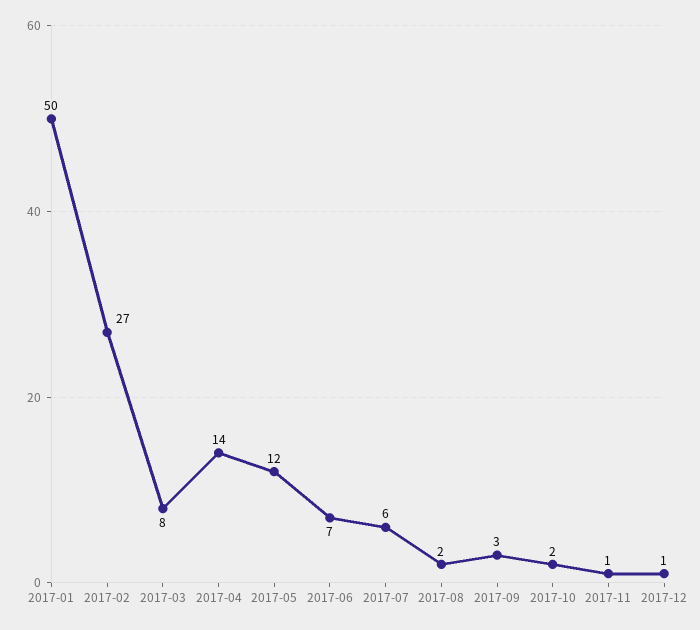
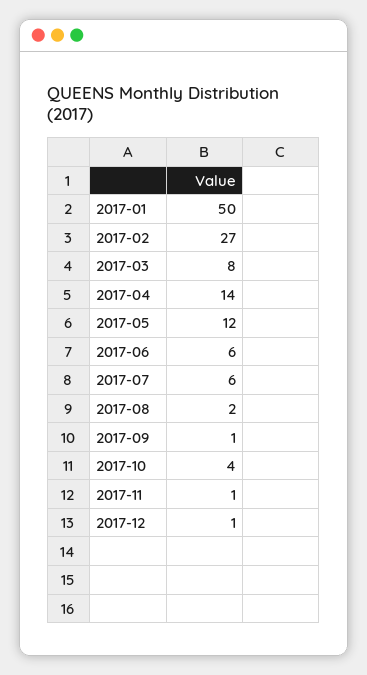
2017-06: 7 -> 6
2017-09: 3 -> 1
2017-10: 2 -> 4

